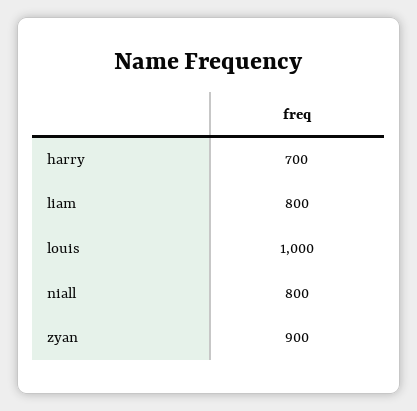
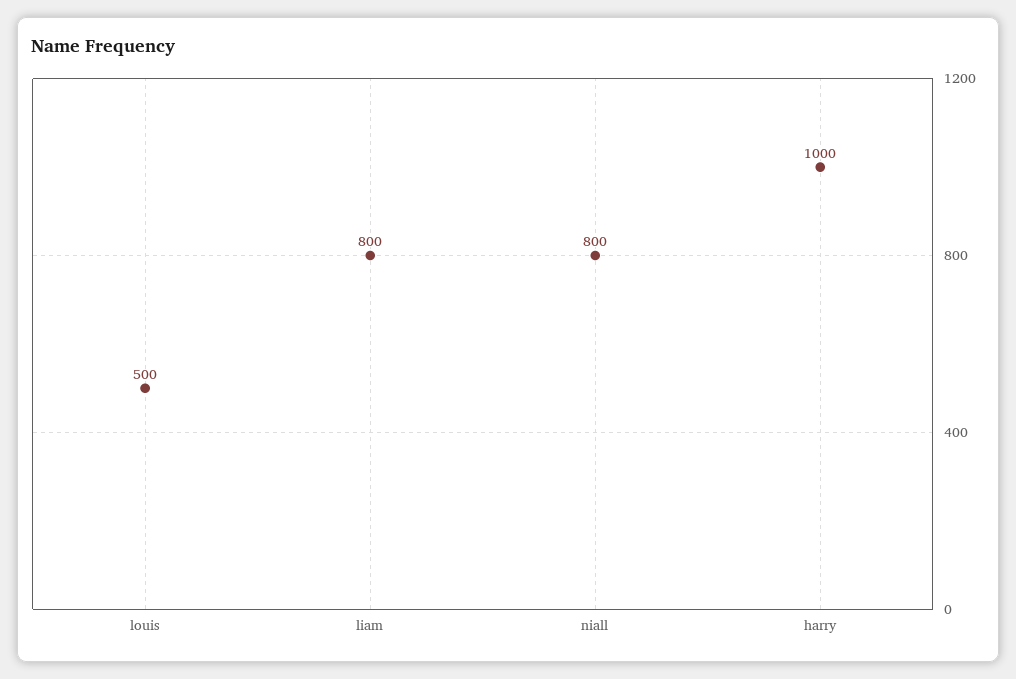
harry: 700 -> 1000
louis: 1000 -> 500
zyan: 900 -> none

